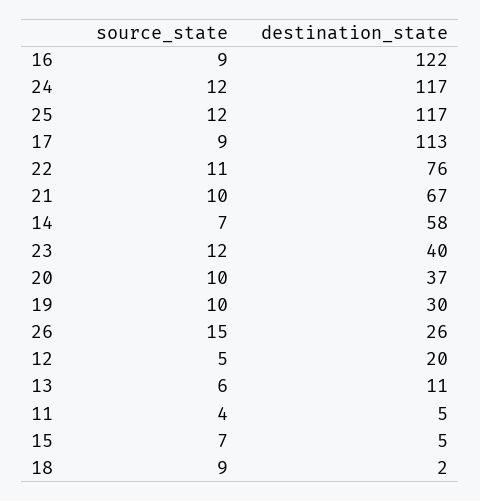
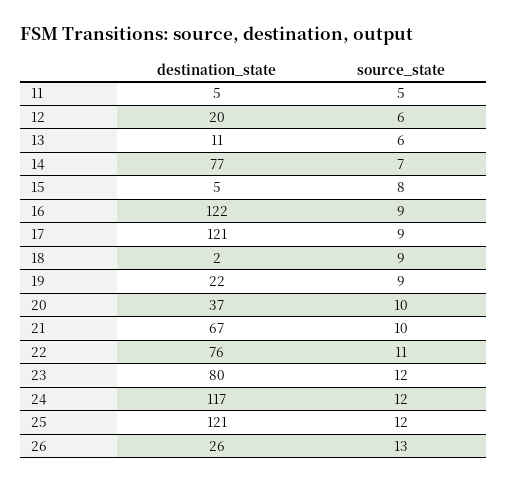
destination_state, 25: 117 -> 121
destination_state, 17: 113 -> 121
destination_state, 14: 58 -> 77
destination_state, 23: 40 -> 80
source_state, 19: 10 -> 9
destination_state, 19: 30 -> 22
source_state, 26: 15 -> 13
source_state, 12: 5 -> 6
source_state, 11: 4 -> 5
source_state, 15: 7 -> 8

